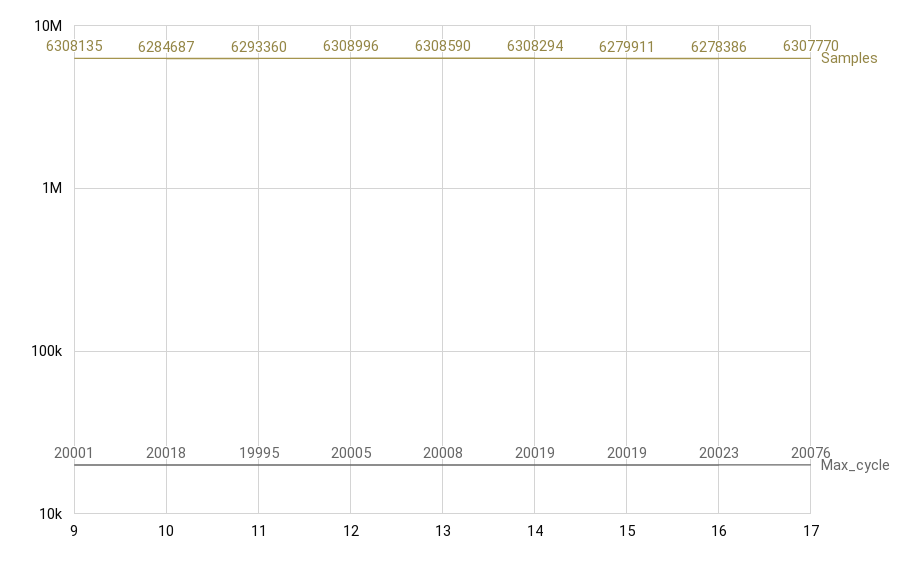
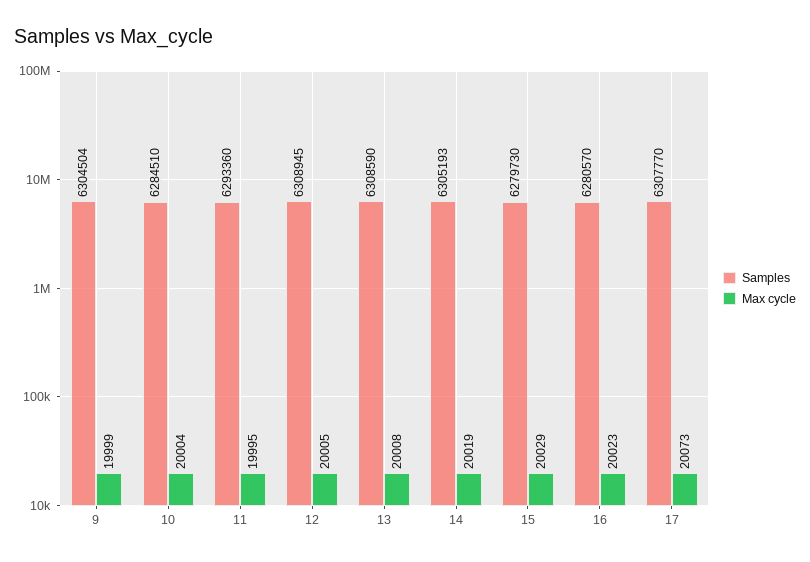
Samples, 9: 6308135 -> 6304504
Max_cycle, 9: 20001 -> 19999
Samples, 10: 6284687 -> 6284510
Max_cycle, 10: 20018 -> 20004
Samples, 12: 6308996 -> 6308945
Samples, 14: 6308294 -> 6305193
Samples, 15: 6279911 -> 6279730
Max_cycle, 15: 20019 -> 20029
Samples, 16: 6278386 -> 6280570
Max_cycle, 17: 20076 -> 20073

